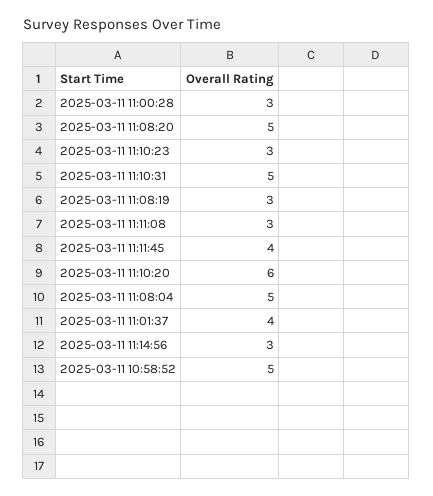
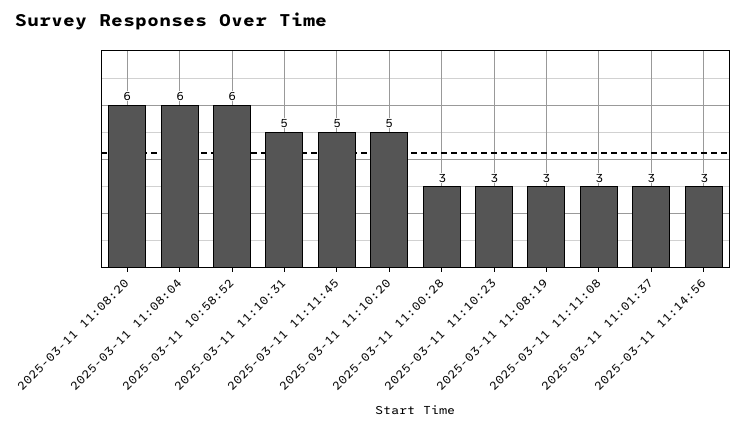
2025-03-11 11:08:20: 5 -> 6
2025-03-11 11:11:45: 4 -> 5
2025-03-11 11:10:20: 6 -> 5
2025-03-11 11:08:04: 5 -> 6
2025-03-11 11:01:37: 4 -> 3
2025-03-11 10:58:52: 5 -> 6

